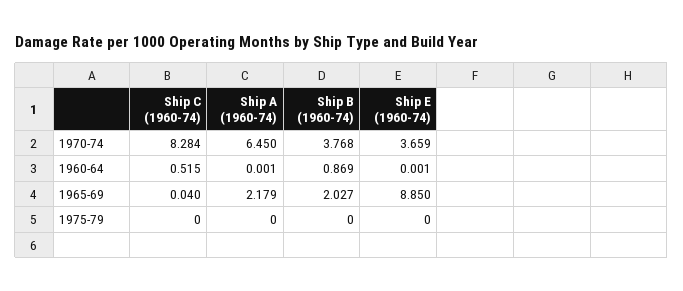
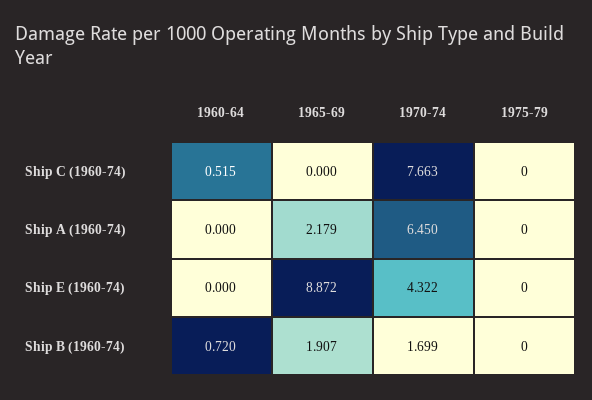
Ship C (1960-74), 1970-74: 8.284 -> 7.663
Ship B (1960-74), 1970-74: 3.768 -> 1.699
Ship E (1960-74), 1970-74: 3.659 -> 4.322
Ship A (1960-74), 1960-64: 0.001 -> 0
Ship B (1960-74), 1960-64: 0.869 -> 0.72
Ship E (1960-74), 1960-64: 0.001 -> 0
Ship C (1960-74), 1965-69: 0.04 -> 0
Ship B (1960-74), 1965-69: 2.027 -> 1.907
Ship E (1960-74), 1965-69: 8.85 -> 8.872

